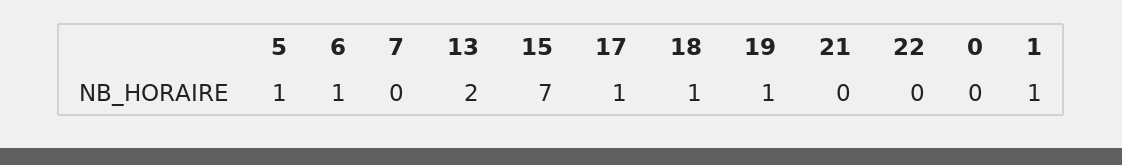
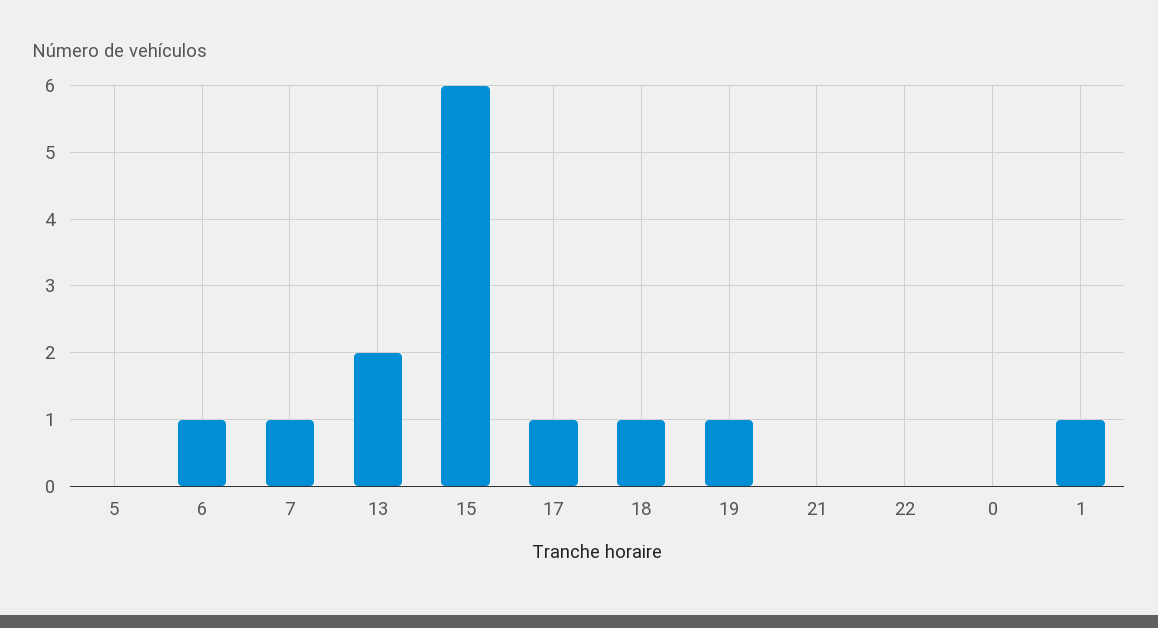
5: 1 -> 0
7: 0 -> 1
15: 7 -> 6

